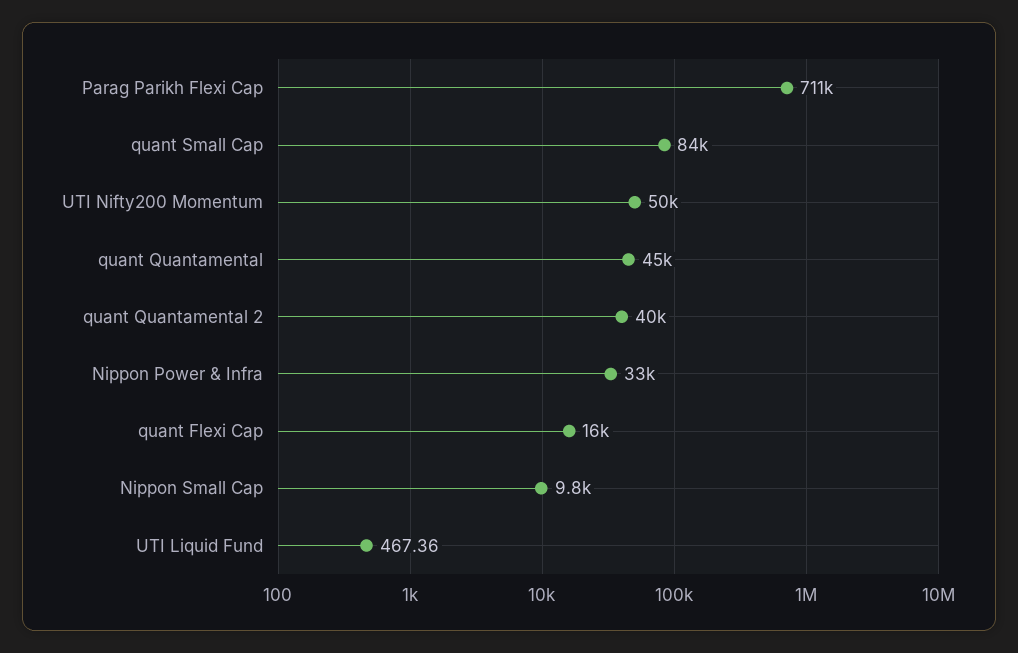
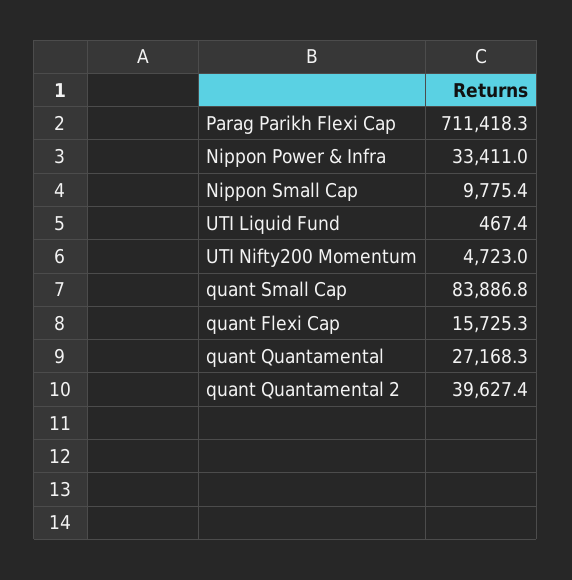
UTI Nifty200 Momentum: 50000 -> 4723
quant Quantamental: 45000 -> 27168.3

